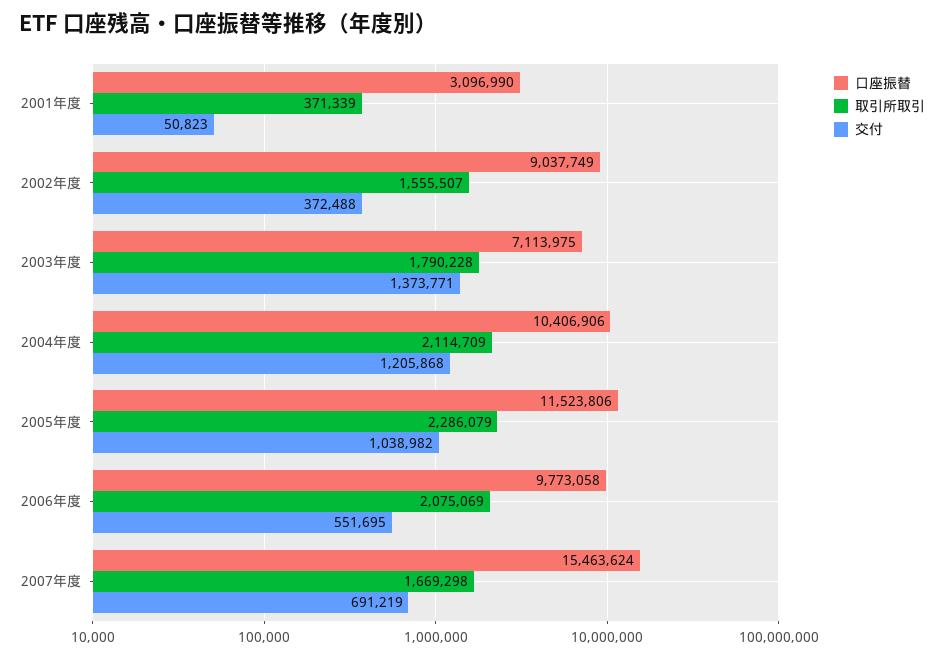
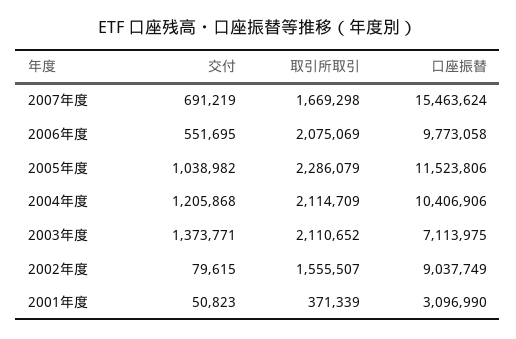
交付, 2002年度: 372488 -> 79615
取引所取引, 2003年度: 1790228 -> 2110652

